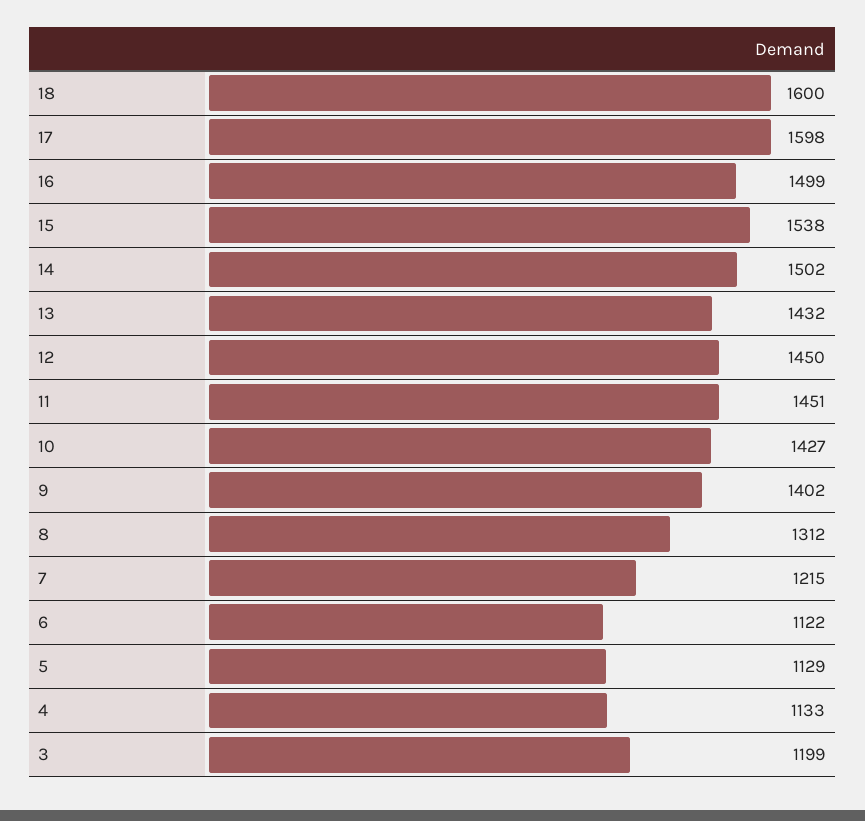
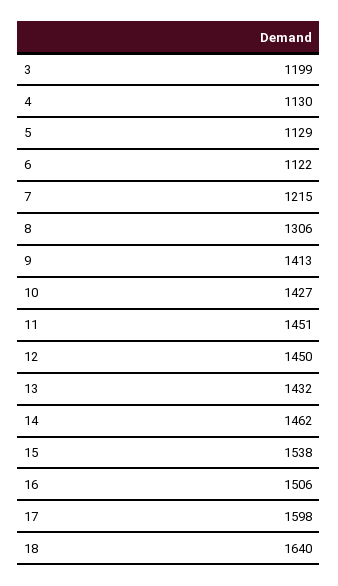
18: 1600 -> 1640
16: 1499 -> 1506
14: 1502 -> 1462
9: 1402 -> 1413
8: 1312 -> 1306
4: 1133 -> 1130

